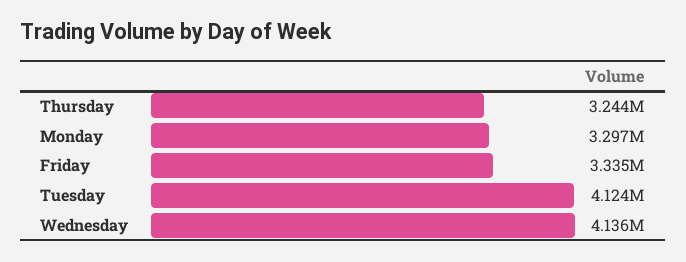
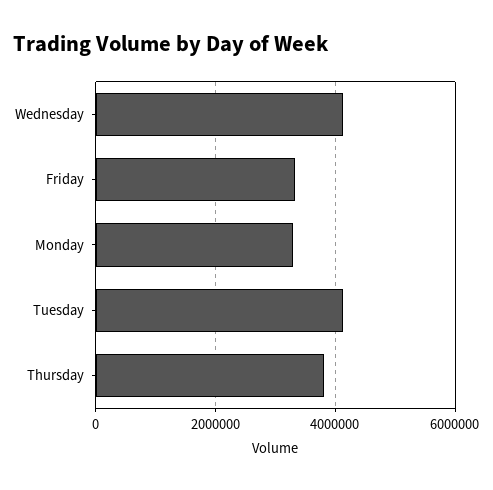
Thursday: 3244000 -> 3800000

